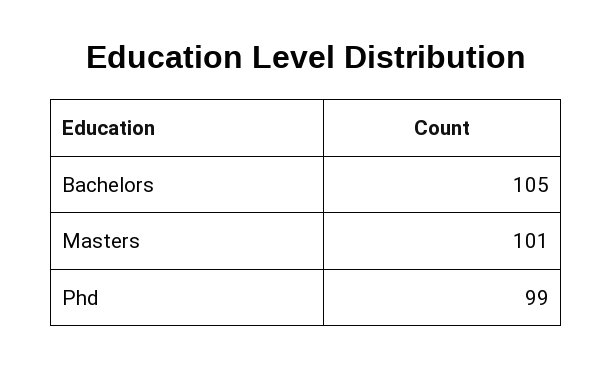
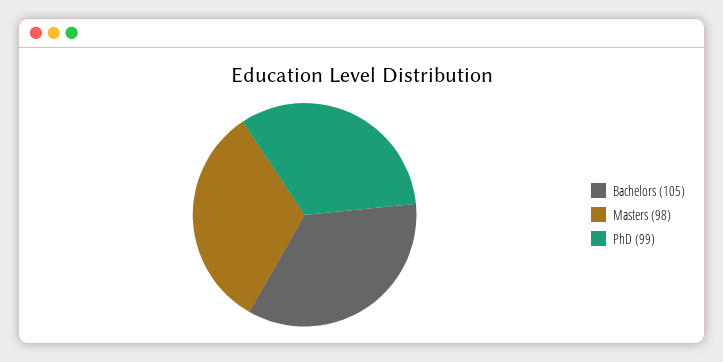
Masters: 101 -> 98

